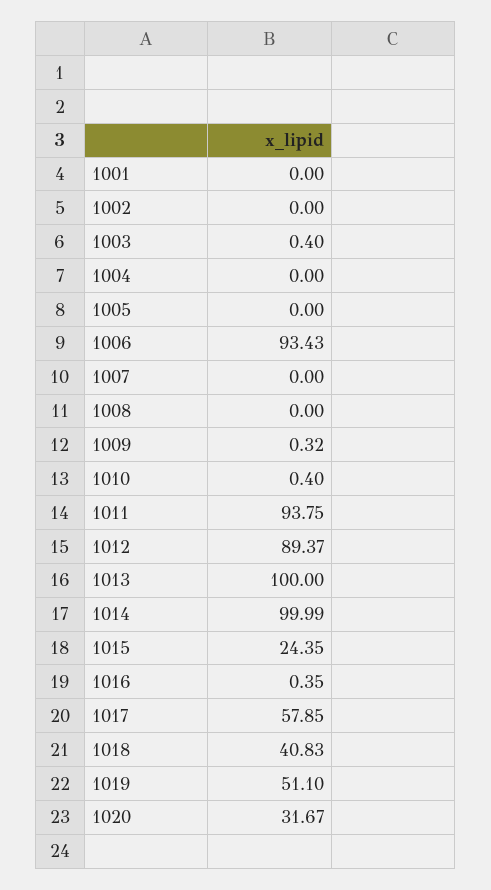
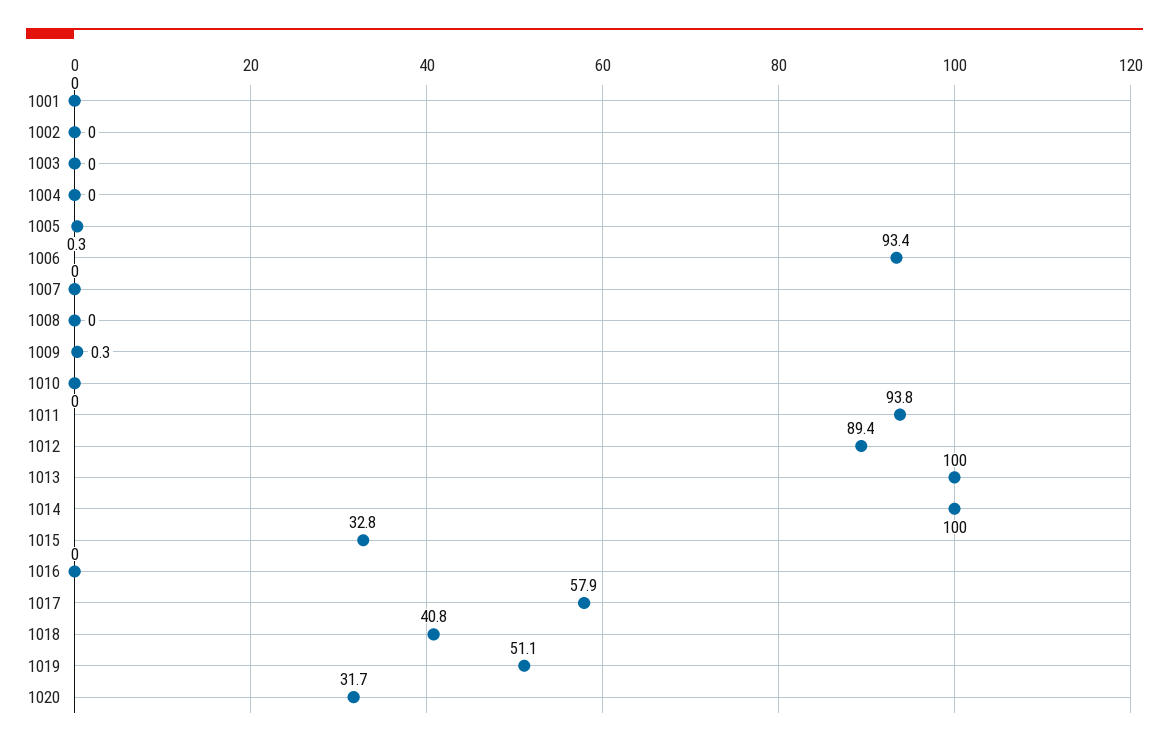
1003: 0.4 -> 0
1005: 0 -> 0.3
1010: 0.4 -> 0
1015: 24.35 -> 32.8
1016: 0.35 -> 0

